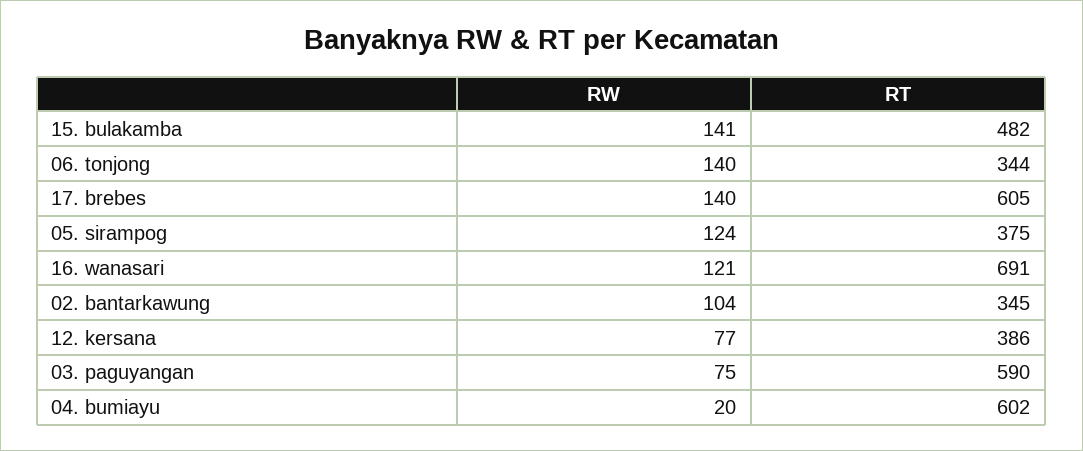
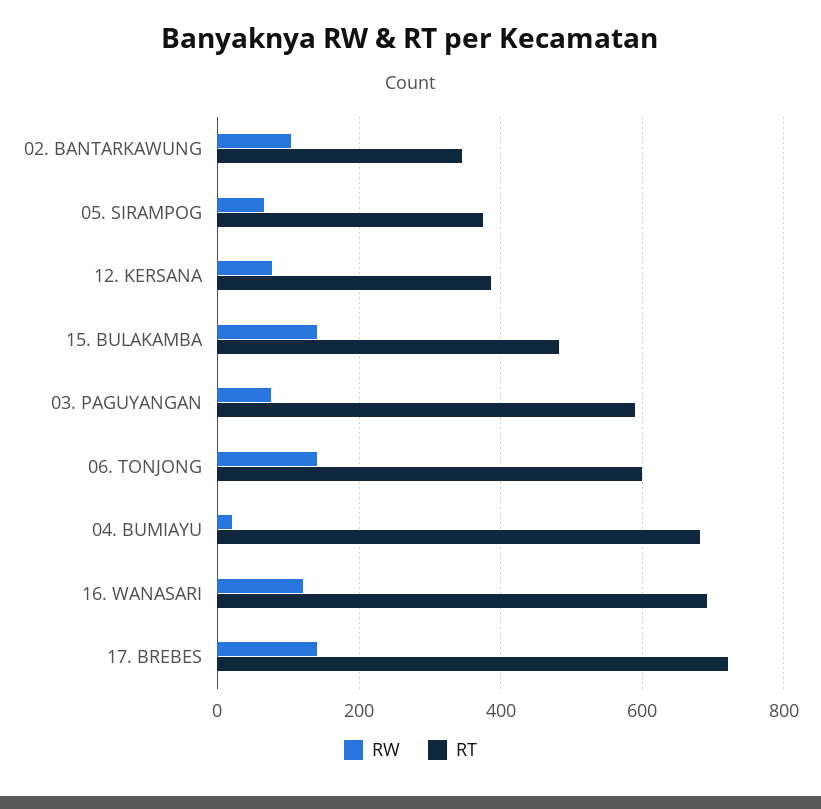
RT, 06. tonjong: 344 -> 600
RT, 17. brebes: 605 -> 720
RW, 05. sirampog: 124 -> 60
RT, 04. bumiayu: 602 -> 680

